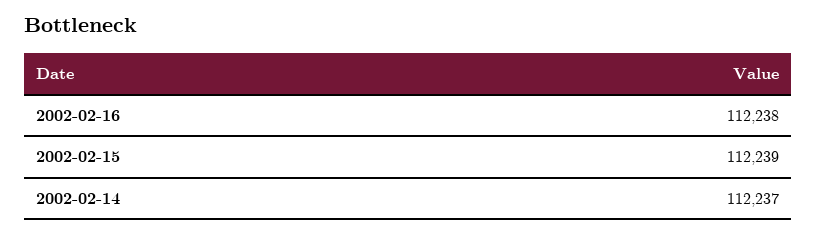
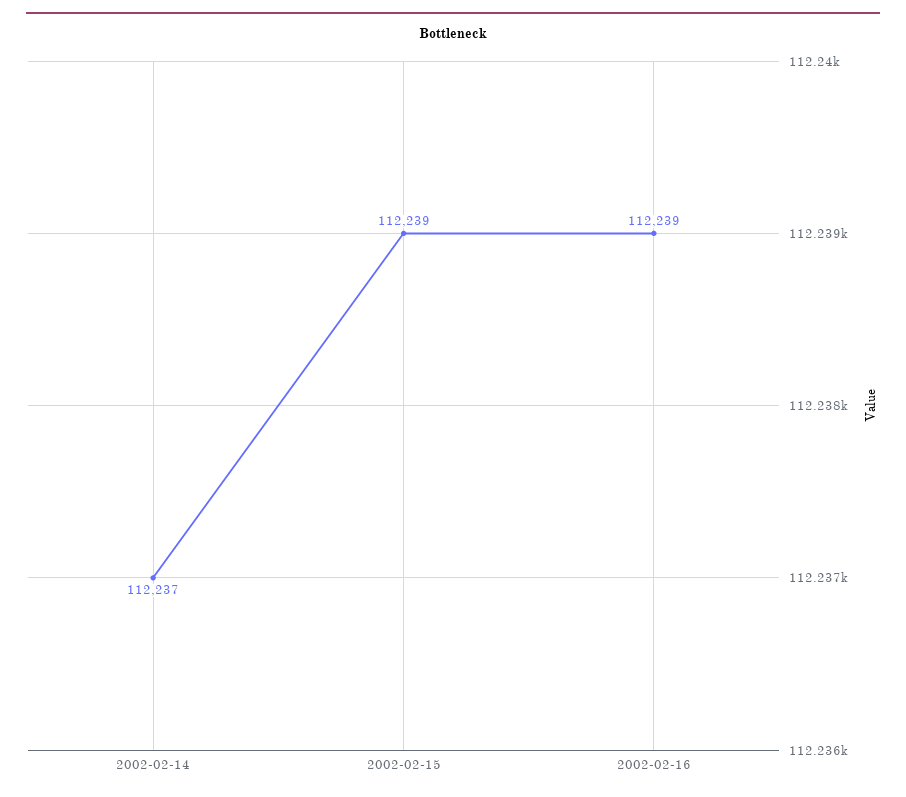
2002-02-16: 112238 -> 112239

